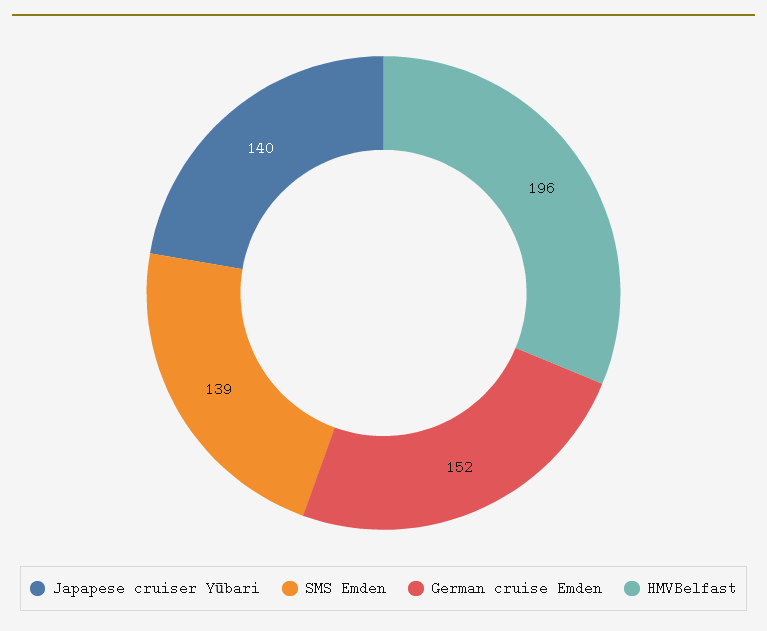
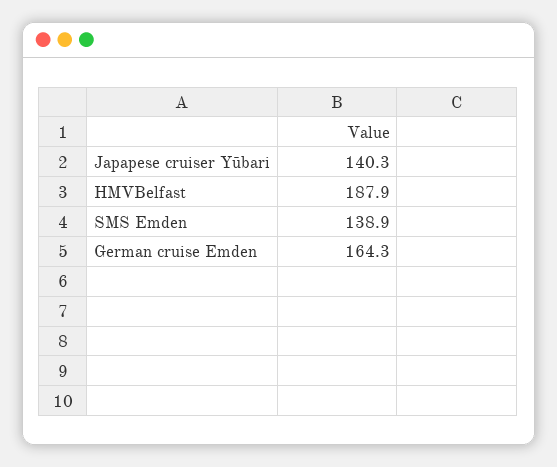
German cruise Emden: 152 -> 164.3
HMVBelfast: 196 -> 187.9

